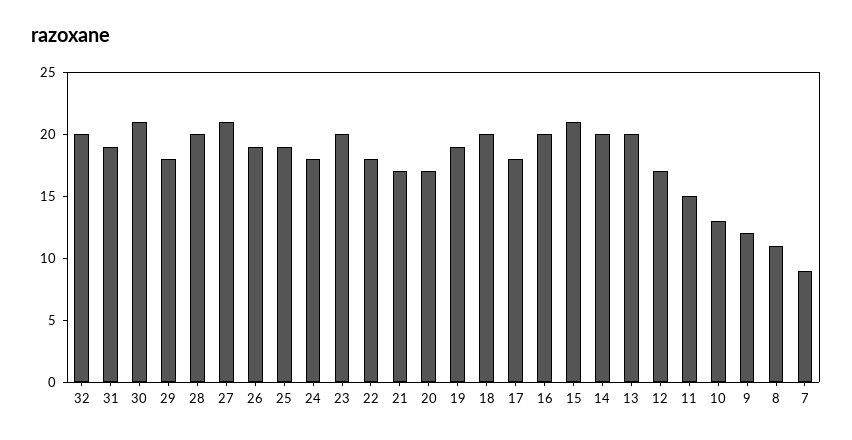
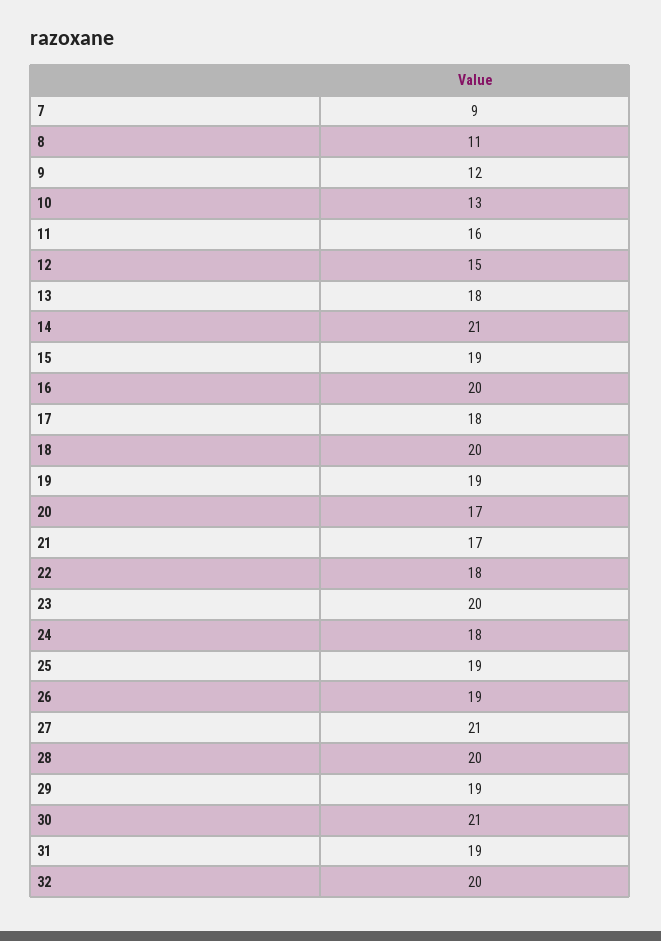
29: 18 -> 19
15: 21 -> 19
14: 20 -> 21
13: 20 -> 18
12: 17 -> 15
11: 15 -> 16

